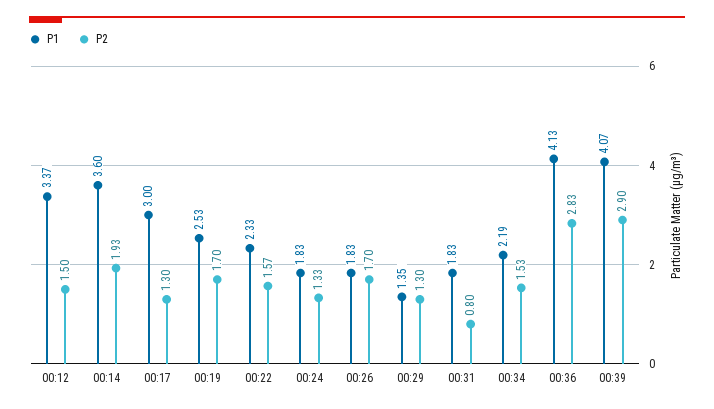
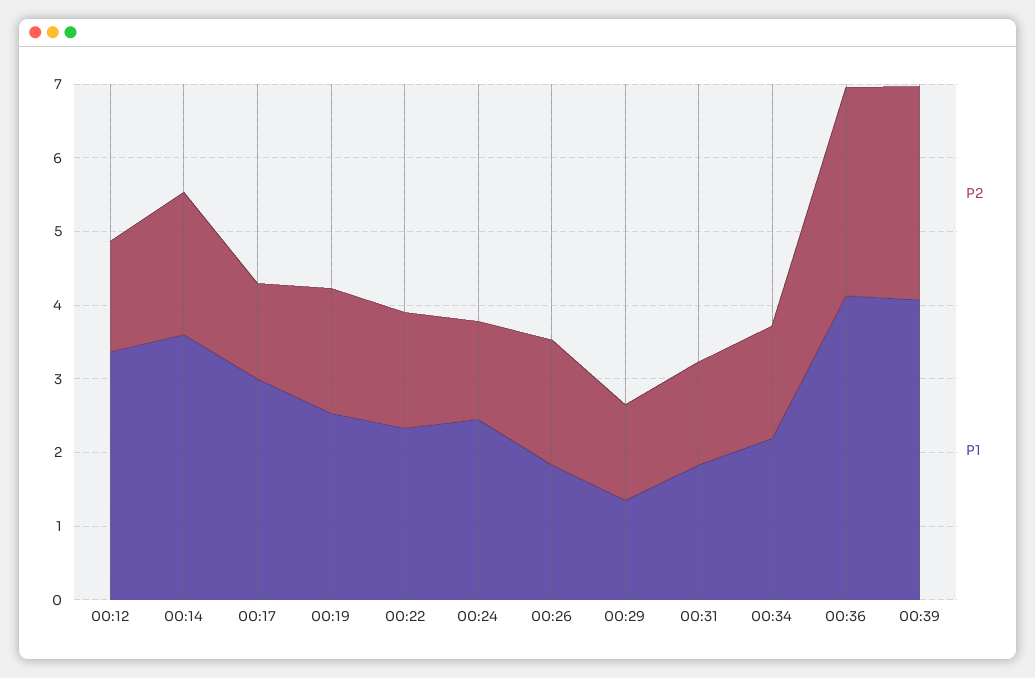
P1, 00:24: 1.83 -> 2.4
P2, 00:31: 0.8 -> 1.4

